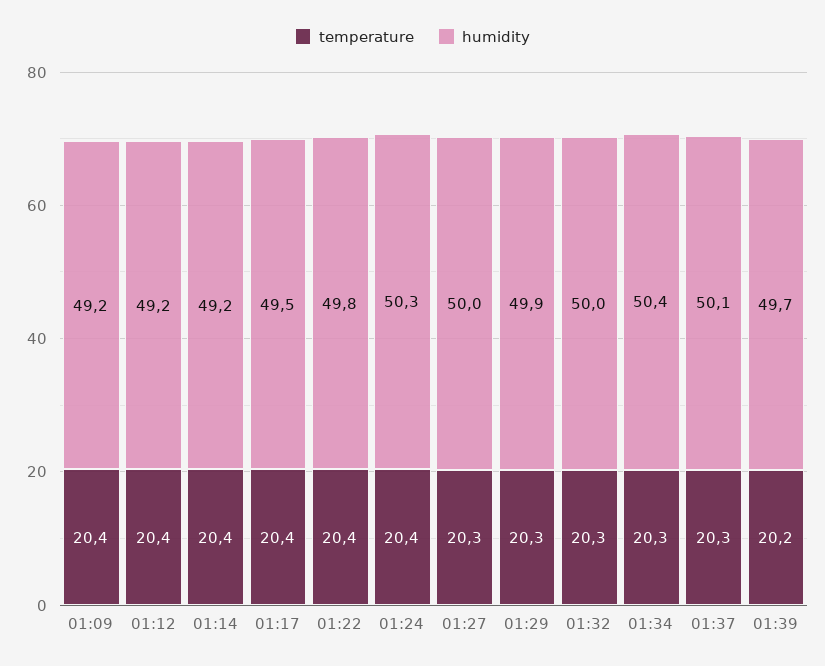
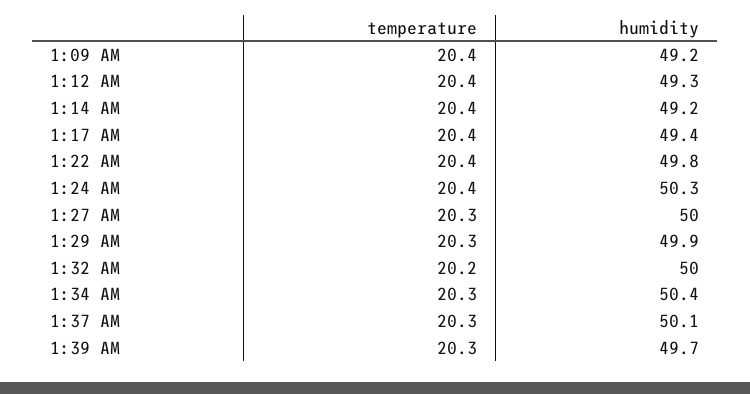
humidity, 01:12: 49.2 -> 49.3
humidity, 01:17: 49.5 -> 49.4
temperature, 01:32: 20.3 -> 20.2
temperature, 01:39: 20.2 -> 20.3

